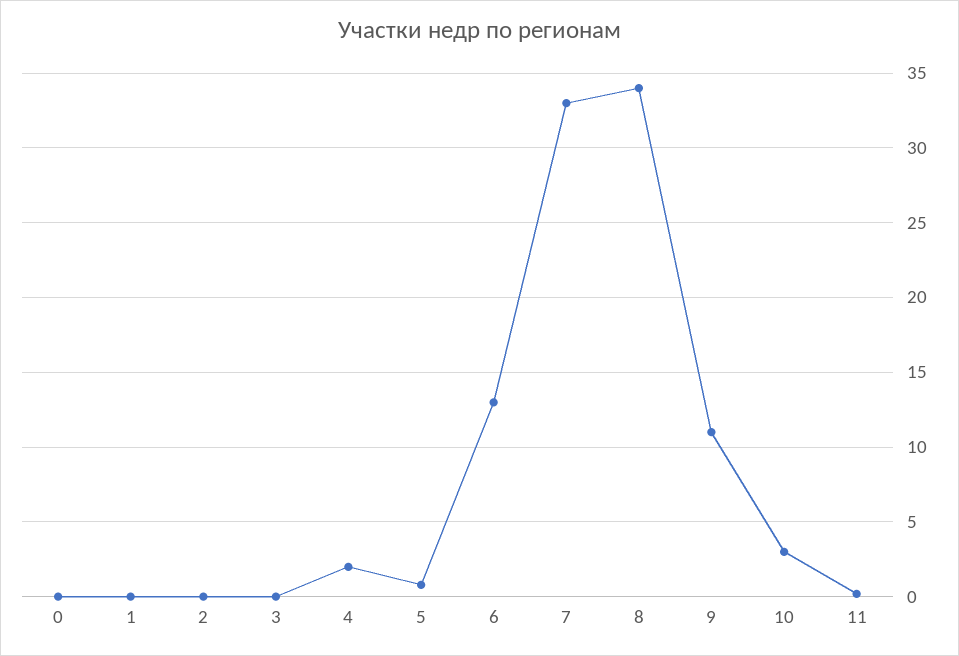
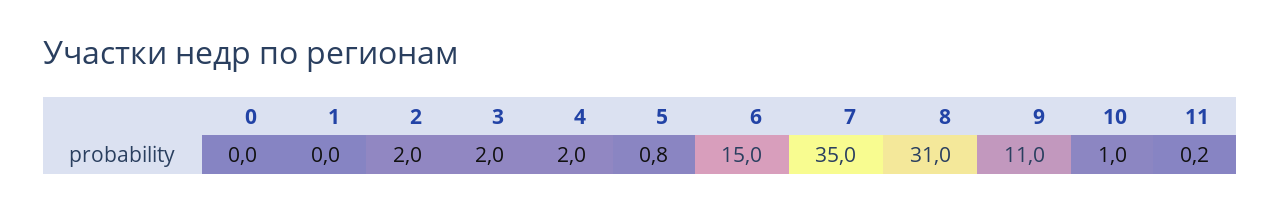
2: 0 -> 2
3: 0 -> 2
6: 13 -> 15
7: 33 -> 35
8: 34 -> 31
10: 3 -> 1

